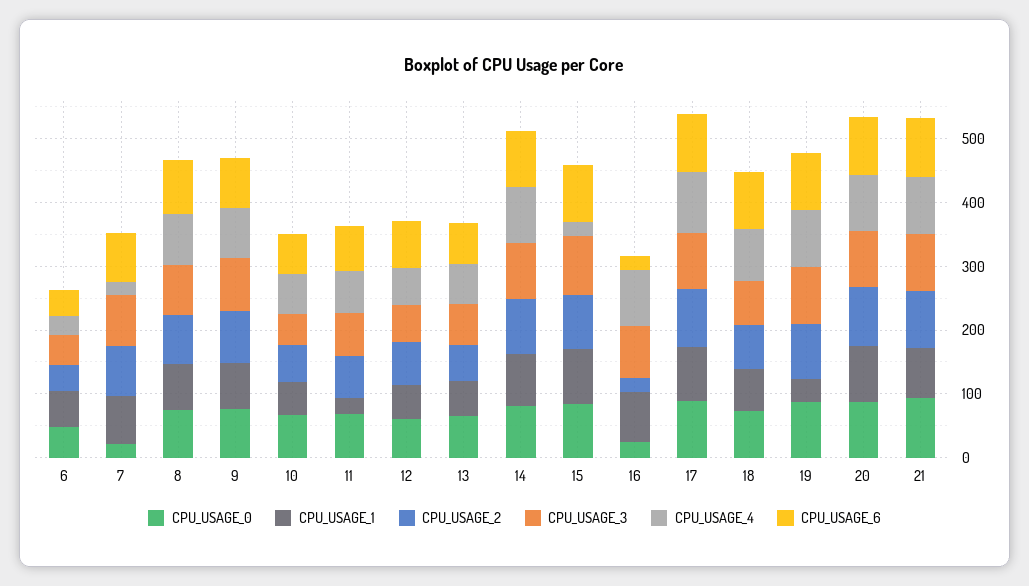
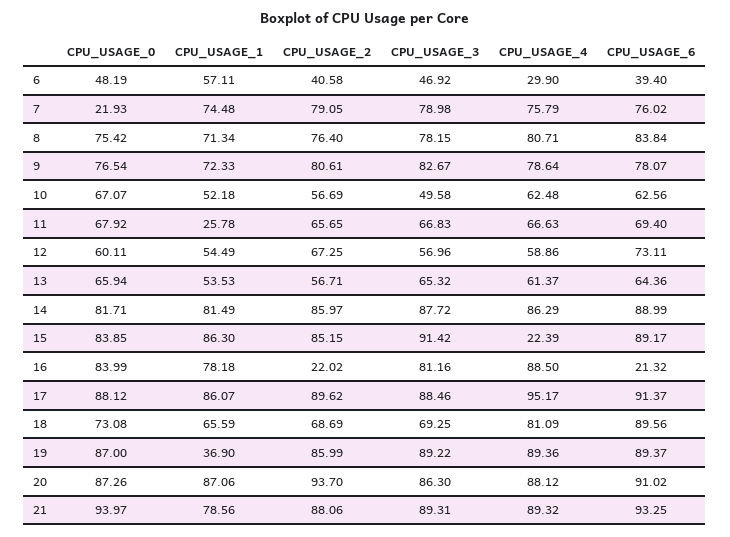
CPU_USAGE_4, 7: 20 -> 75.79
CPU_USAGE_0, 16: 20 -> 83.99

